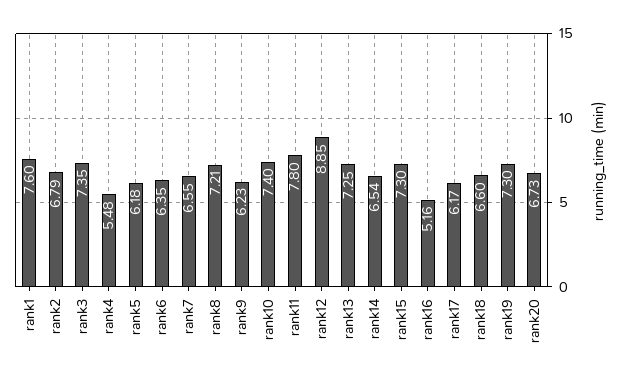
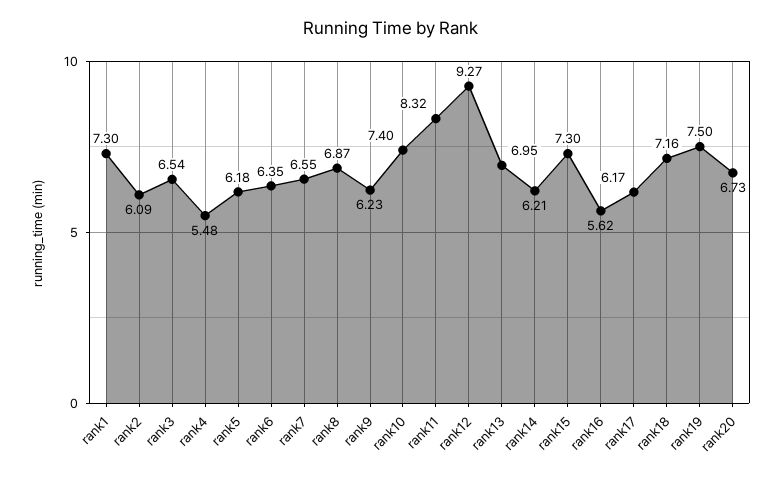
rank1: 7.6 -> 7.3
rank2: 6.79 -> 6.09
rank3: 7.35 -> 6.54
rank8: 7.21 -> 6.87
rank11: 7.8 -> 8.32
rank12: 8.85 -> 9.27
rank13: 7.25 -> 6.95
rank14: 6.54 -> 6.21
rank16: 5.16 -> 5.62
rank18: 6.6 -> 7.16
rank19: 7.3 -> 7.5

